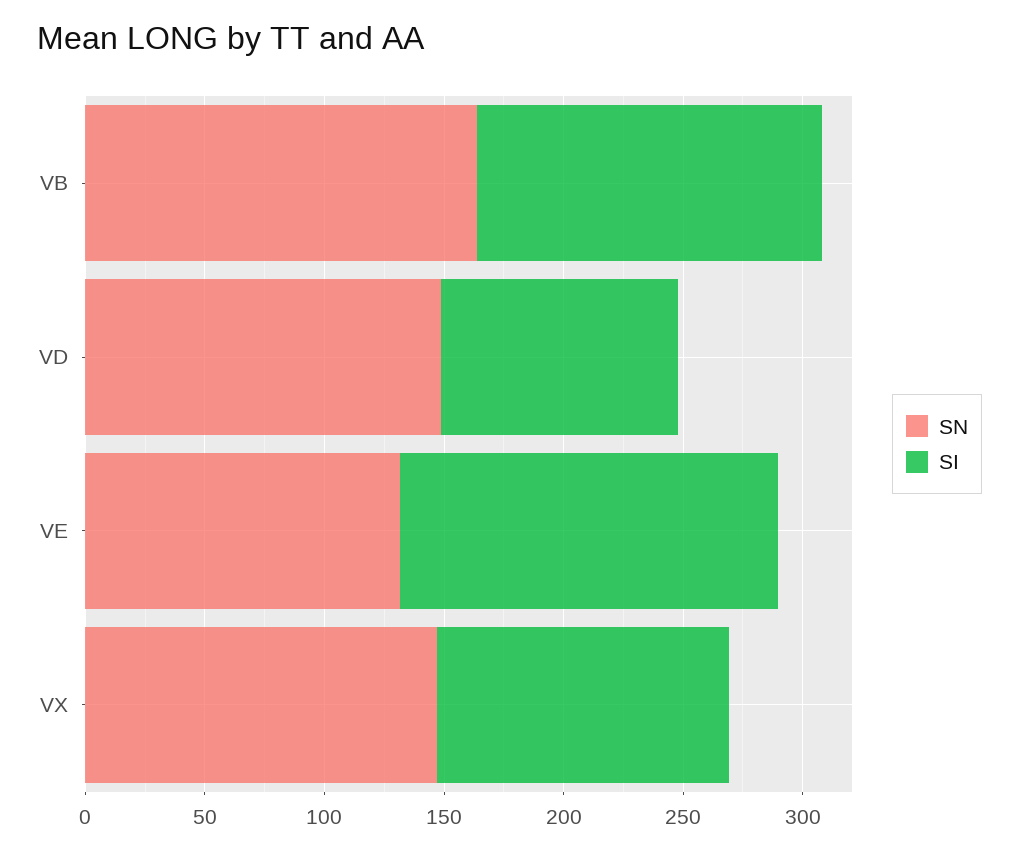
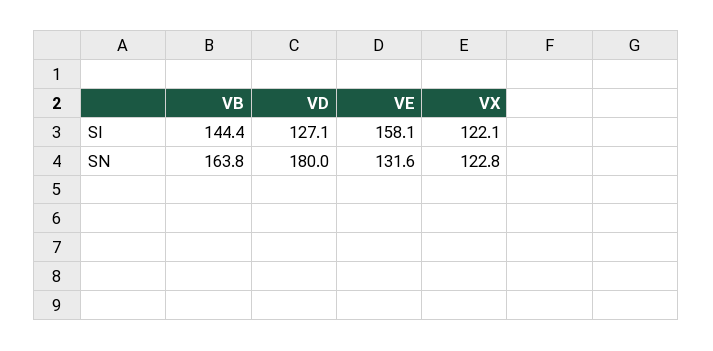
SN, VD: 150 -> 180
SI, VD: 100 -> 127.1
SN, VX: 150 -> 122.8

